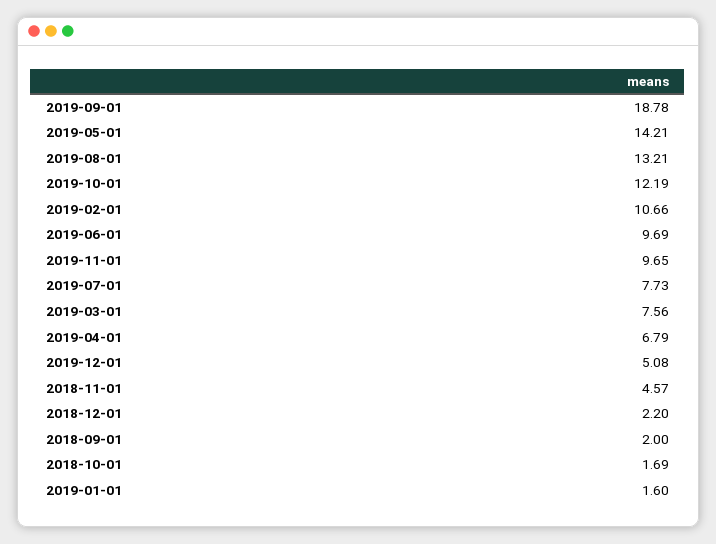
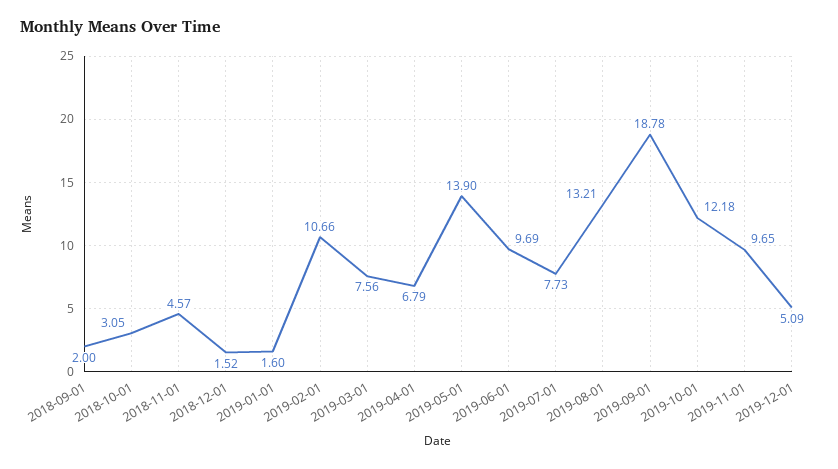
2019-05-01: 14.21 -> 13.9
2019-10-01: 12.19 -> 12.18
2019-12-01: 5.08 -> 5.09
2018-12-01: 2.2 -> 1.52
2018-10-01: 1.69 -> 3.05

